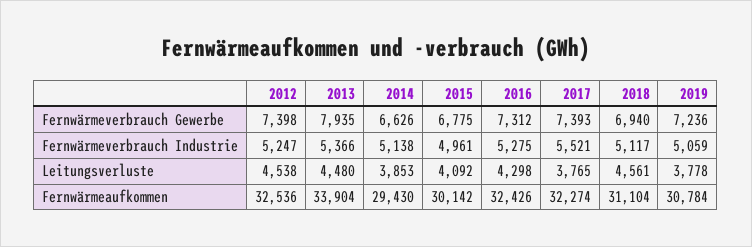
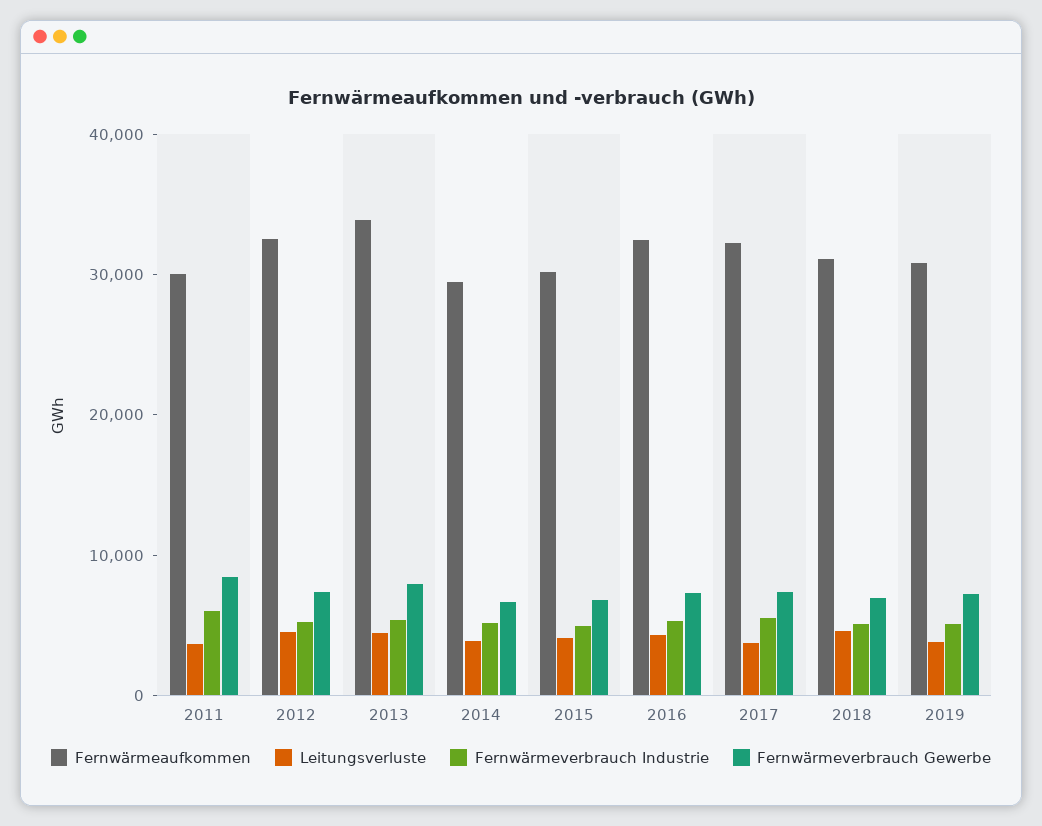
Fernwärmeaufkommen, 2011: none -> 30000
Leitungsverluste, 2011: none -> 4000
Fernwärmeverbrauch Industrie, 2011: none -> 6000
Fernwärmeverbrauch Gewerbe, 2011: none -> 8000

